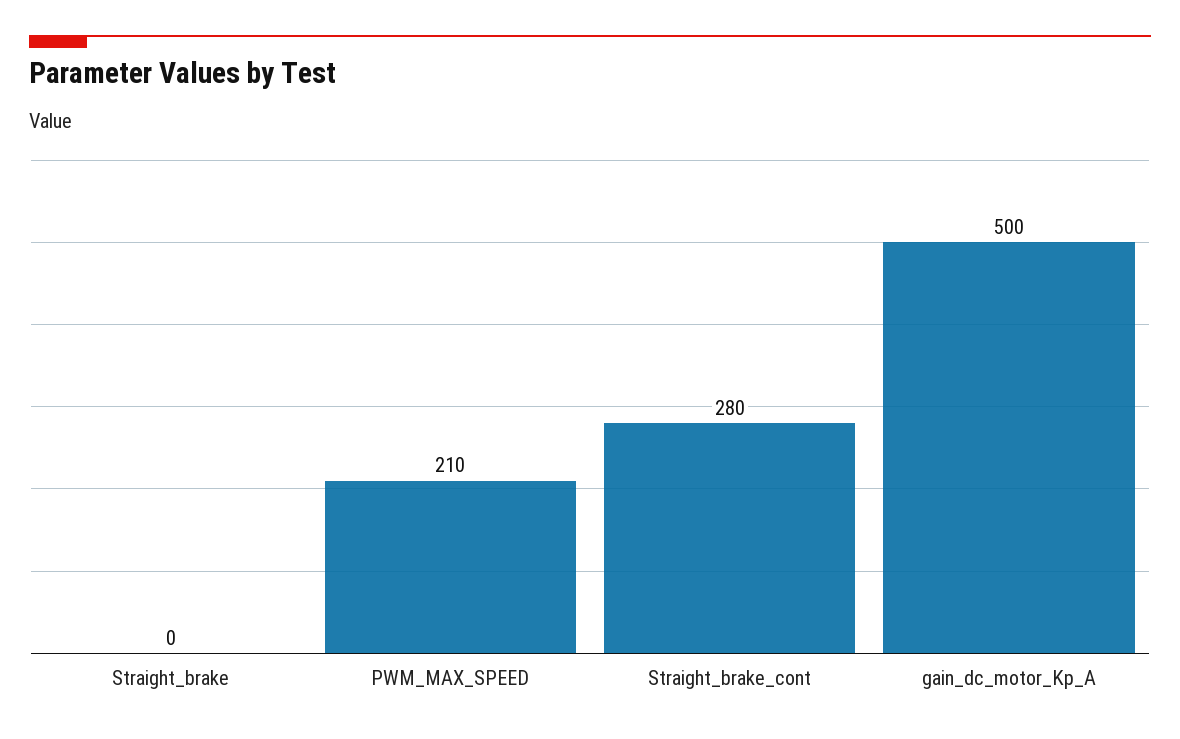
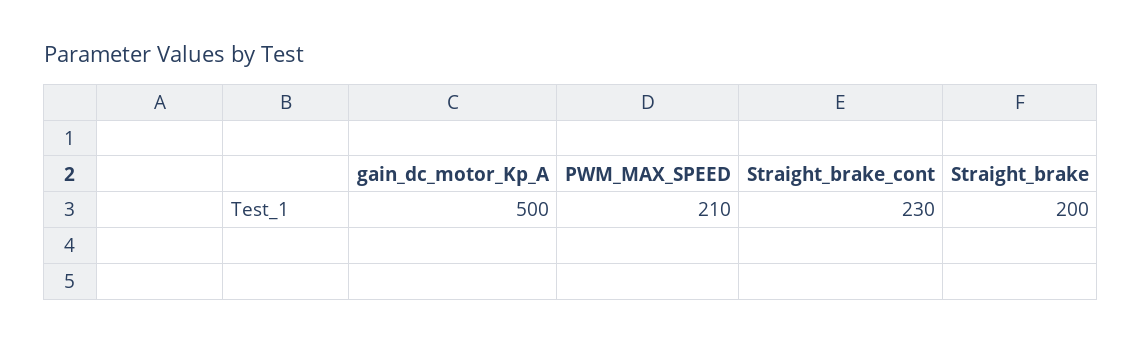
Straight_brake: 0 -> 200
Straight_brake_cont: 280 -> 230

